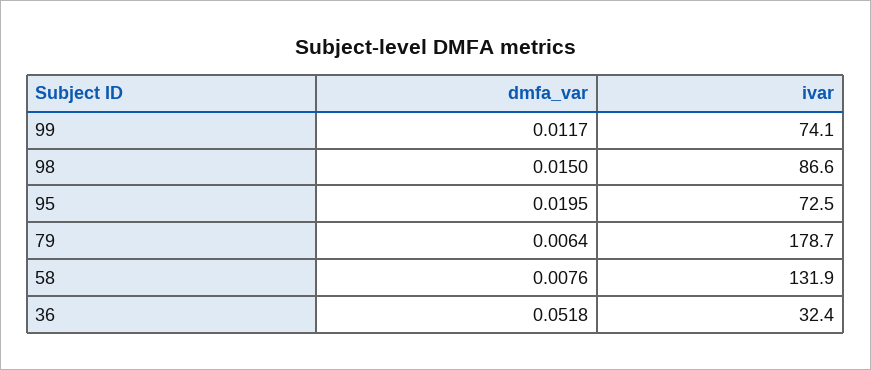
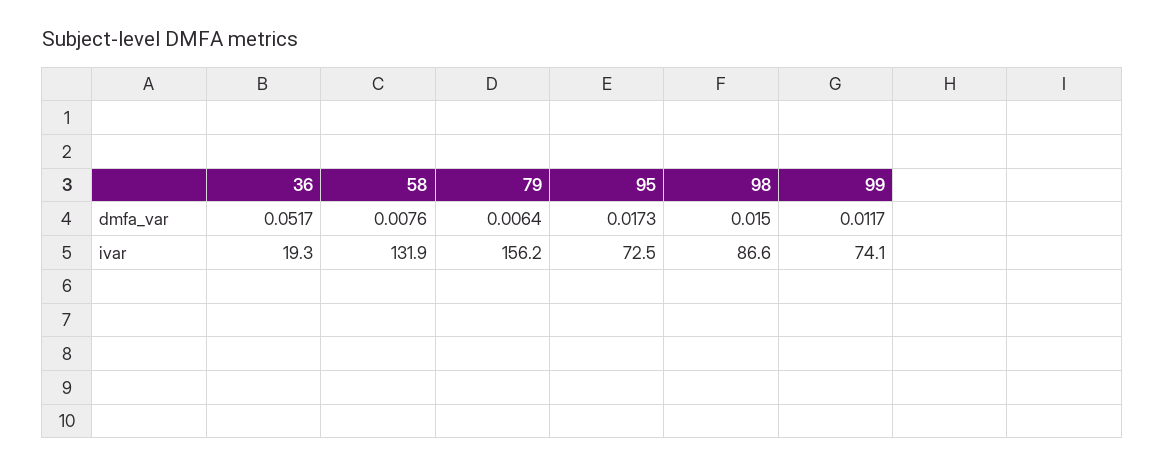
dmfa_var, 95: 0.0195 -> 0.0173
ivar, 79: 178.7 -> 156.2
dmfa_var, 36: 0.0518 -> 0.0517
ivar, 36: 32.4 -> 19.3

